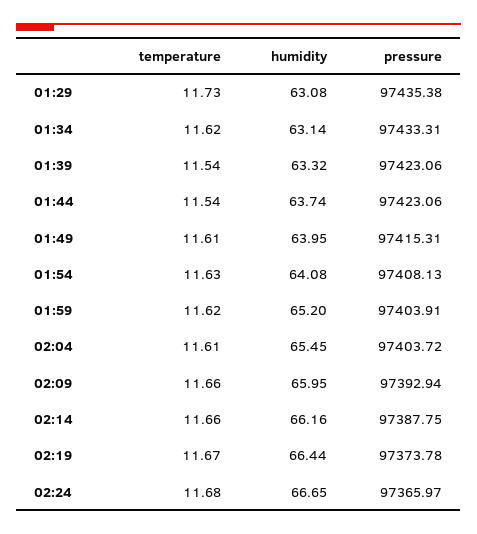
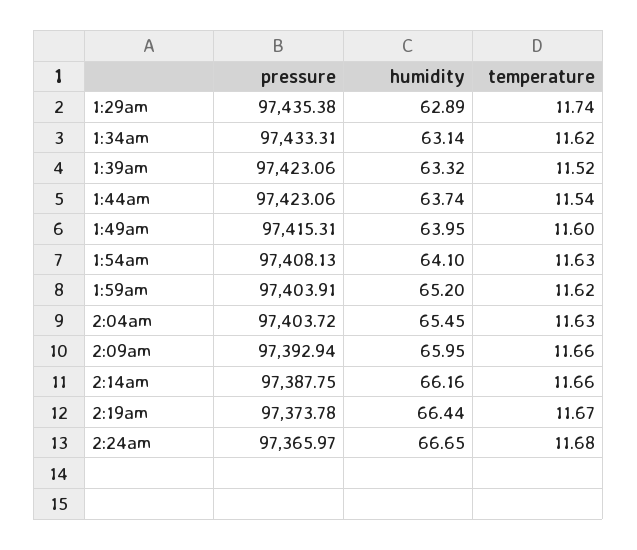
temperature, 01:29: 11.73 -> 11.74
humidity, 01:29: 63.08 -> 62.89
temperature, 01:39: 11.54 -> 11.52
temperature, 01:49: 11.61 -> 11.6
humidity, 01:54: 64.08 -> 64.1
temperature, 02:04: 11.61 -> 11.63

